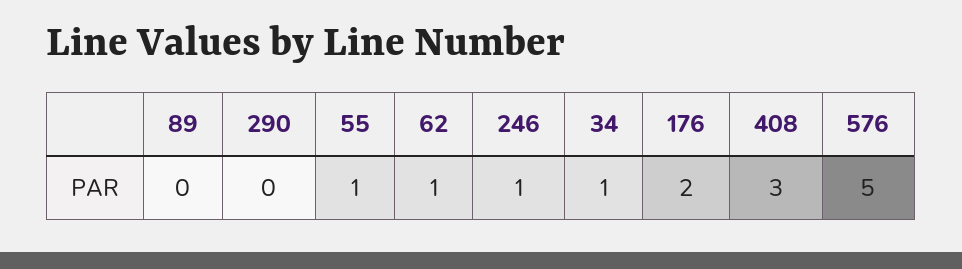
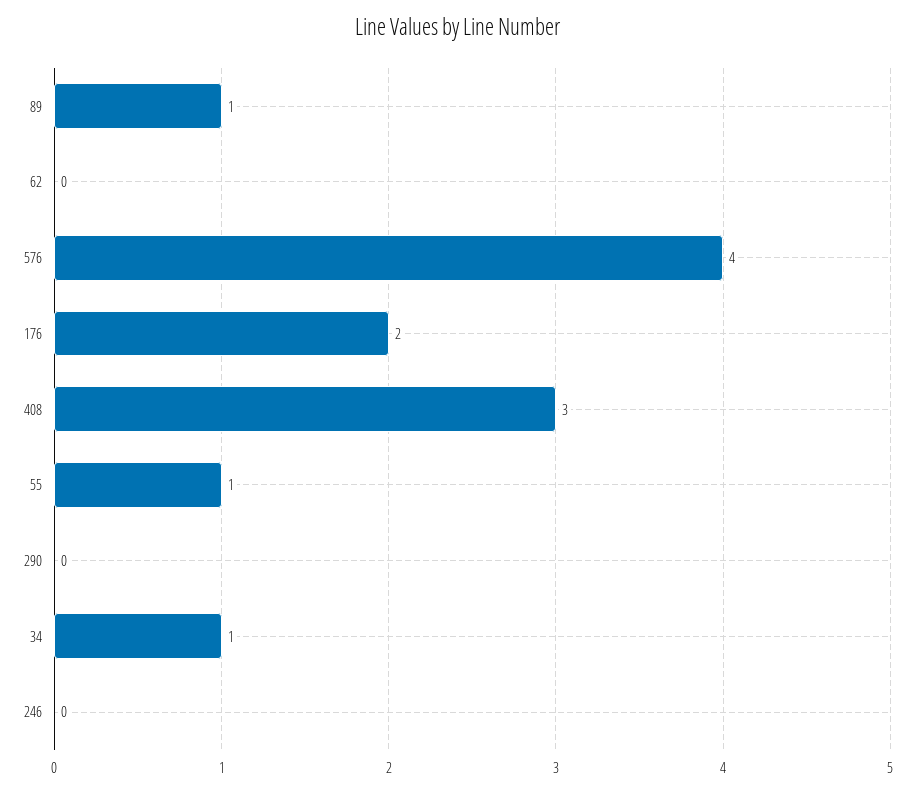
89: 0 -> 1
62: 1 -> 0
246: 1 -> 0
576: 5 -> 4

